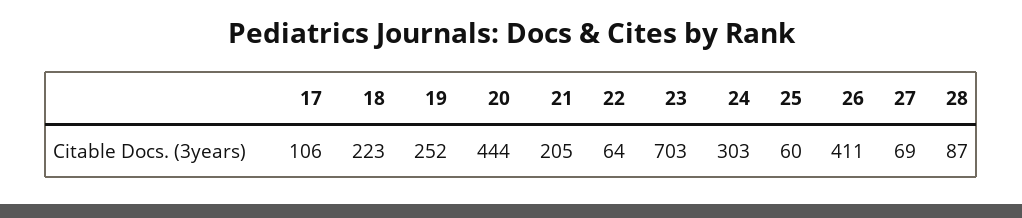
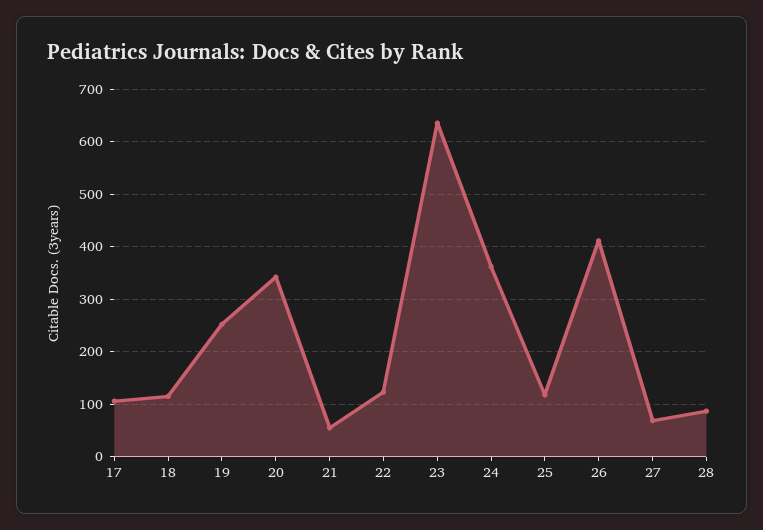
18: 223 -> 120
20: 444 -> 340
21: 205 -> 60
22: 64 -> 120
23: 703 -> 640
24: 303 -> 360
25: 60 -> 120

